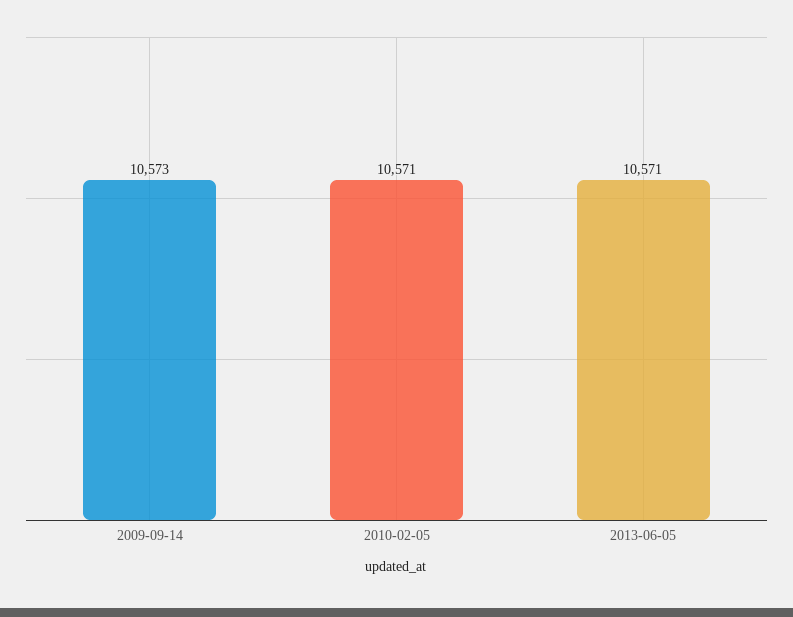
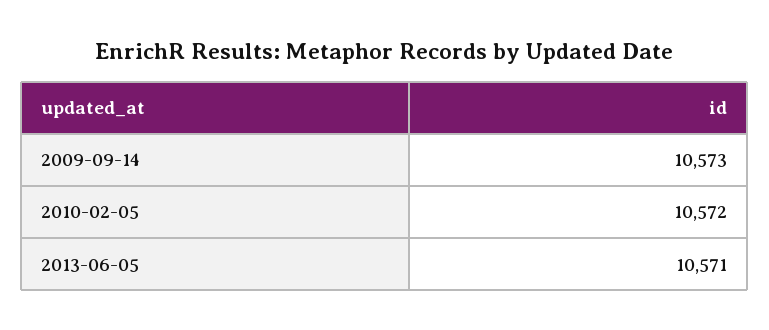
2010-02-05: 10571 -> 10572

